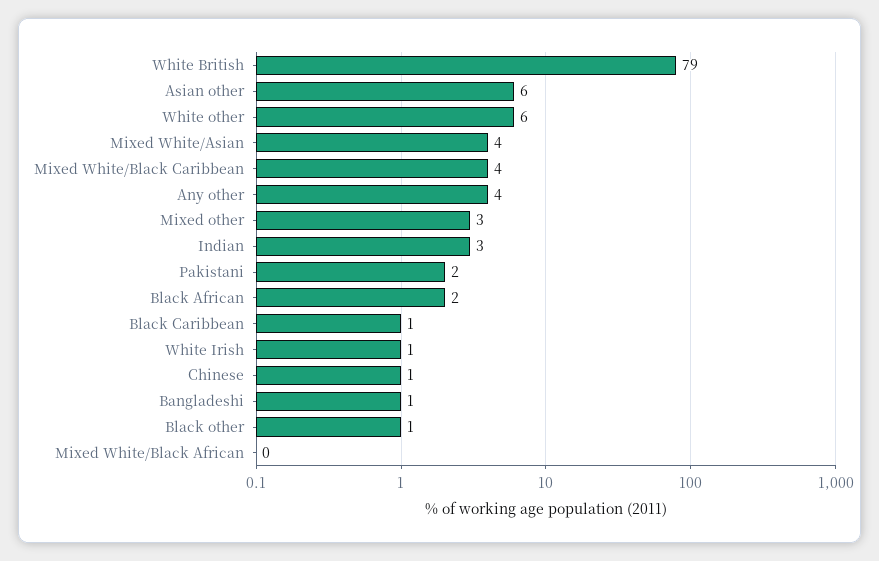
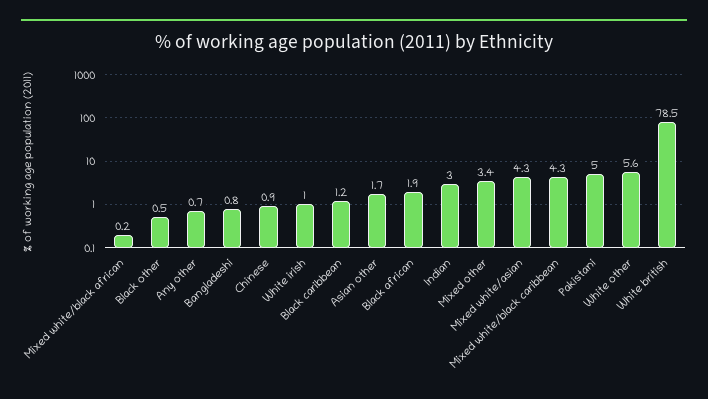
Asian other: 6 -> 1.7
Any other: 4 -> 0.7
Pakistani: 2 -> 5

